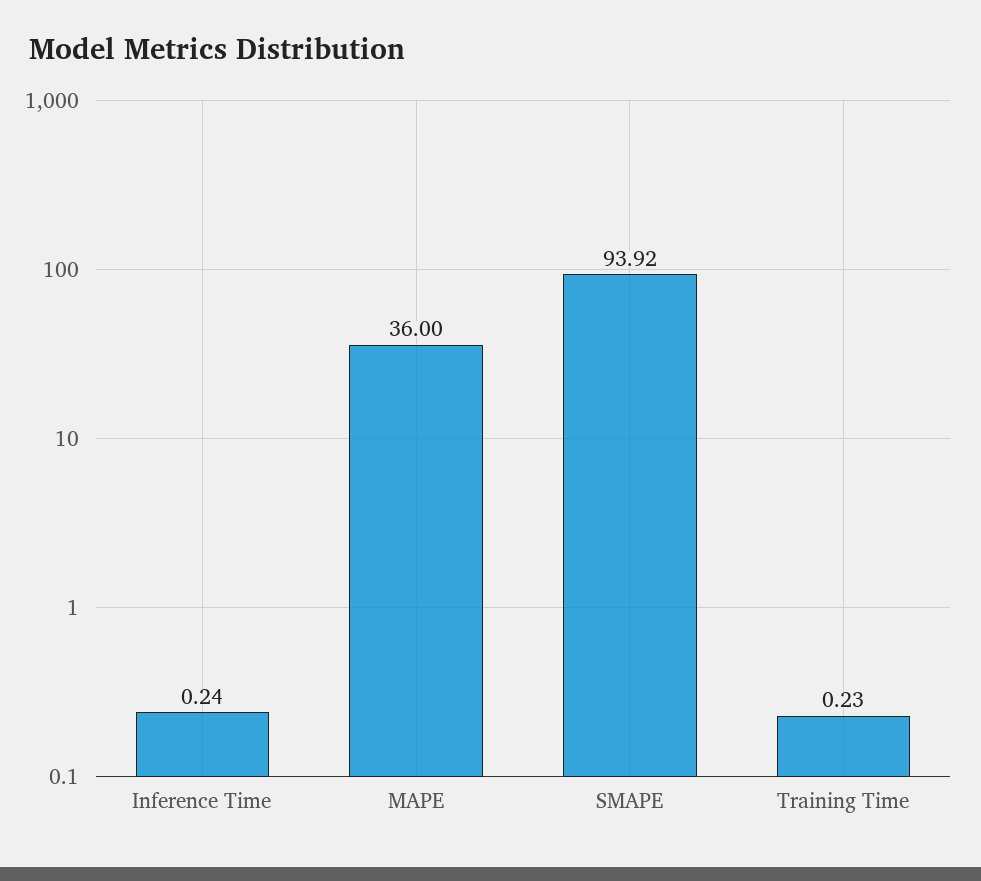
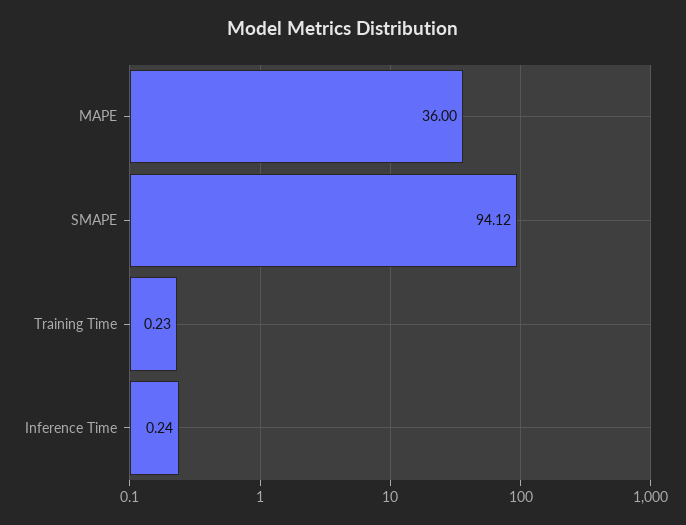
SMAPE: 93.92 -> 94.12

